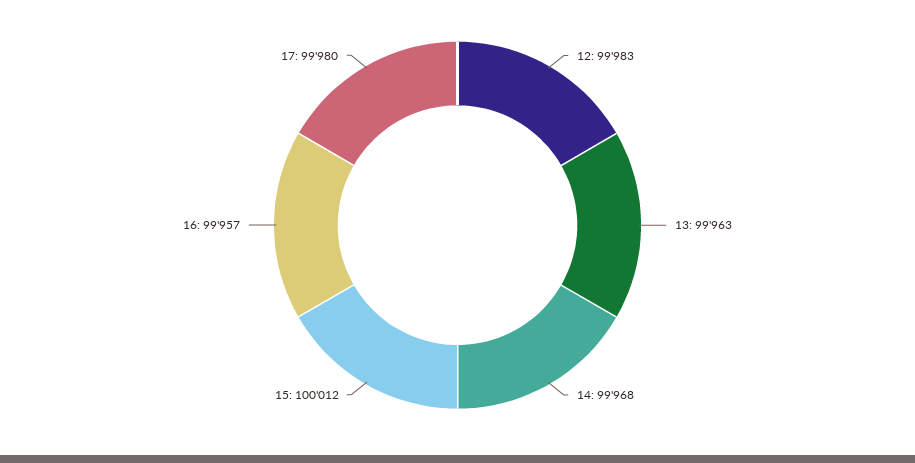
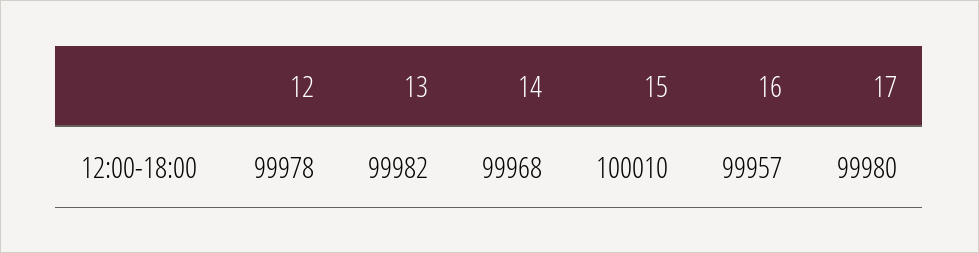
12: 99983 -> 99978
13: 99963 -> 99982
15: 100012 -> 100010

